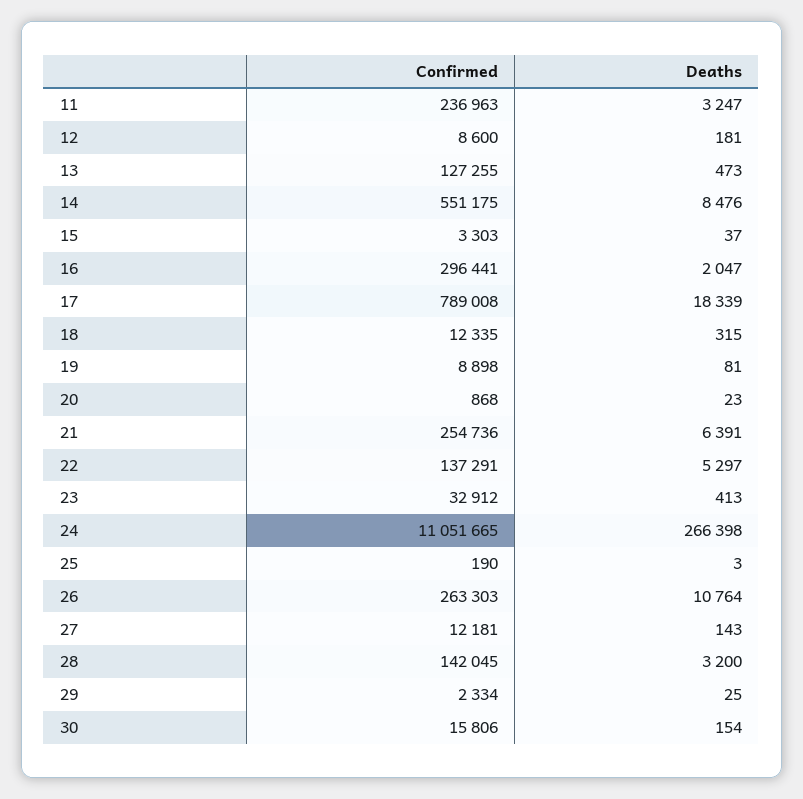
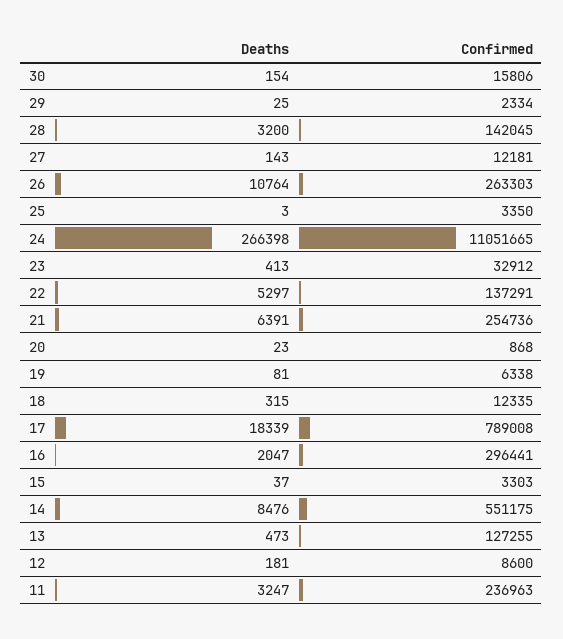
Confirmed, 19: 8898 -> 6338
Confirmed, 25: 190 -> 3350

